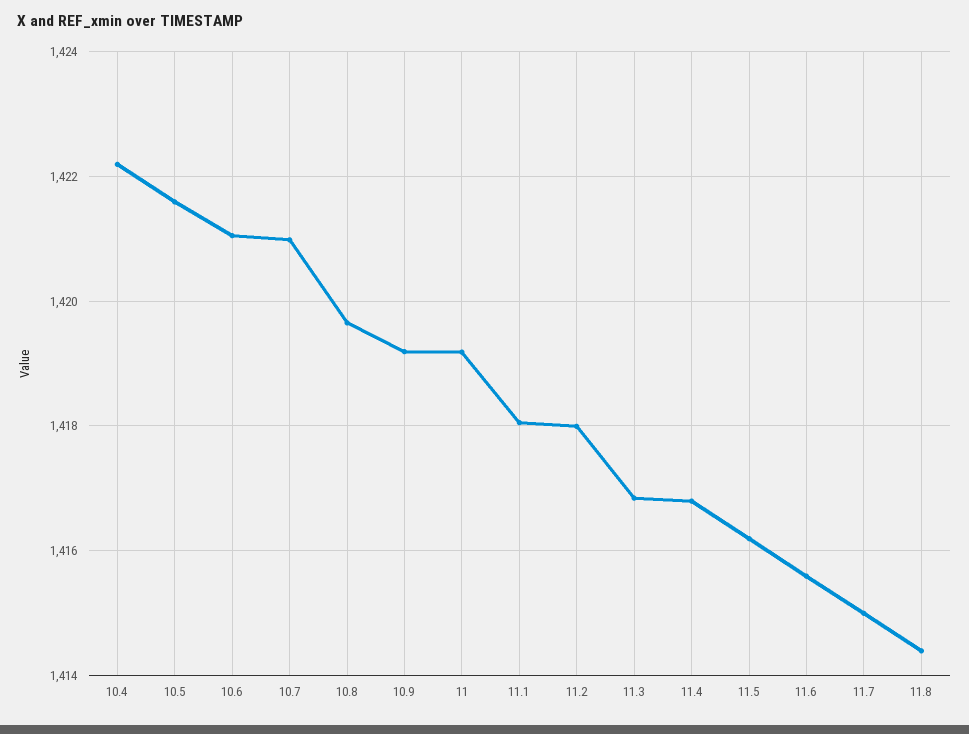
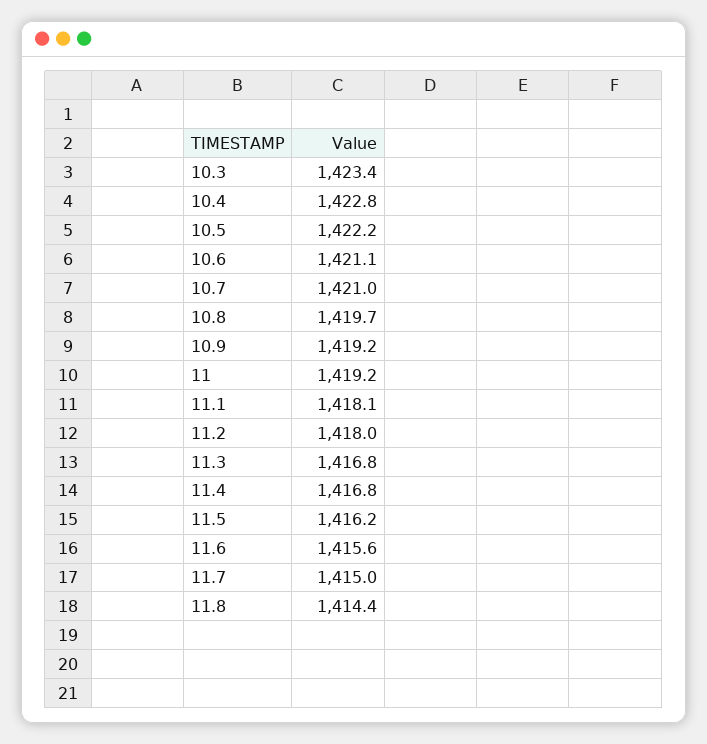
10.4: 1422.2 -> 1422.8
10.5: 1421.6 -> 1422.2
10.3: none -> 1423.4

